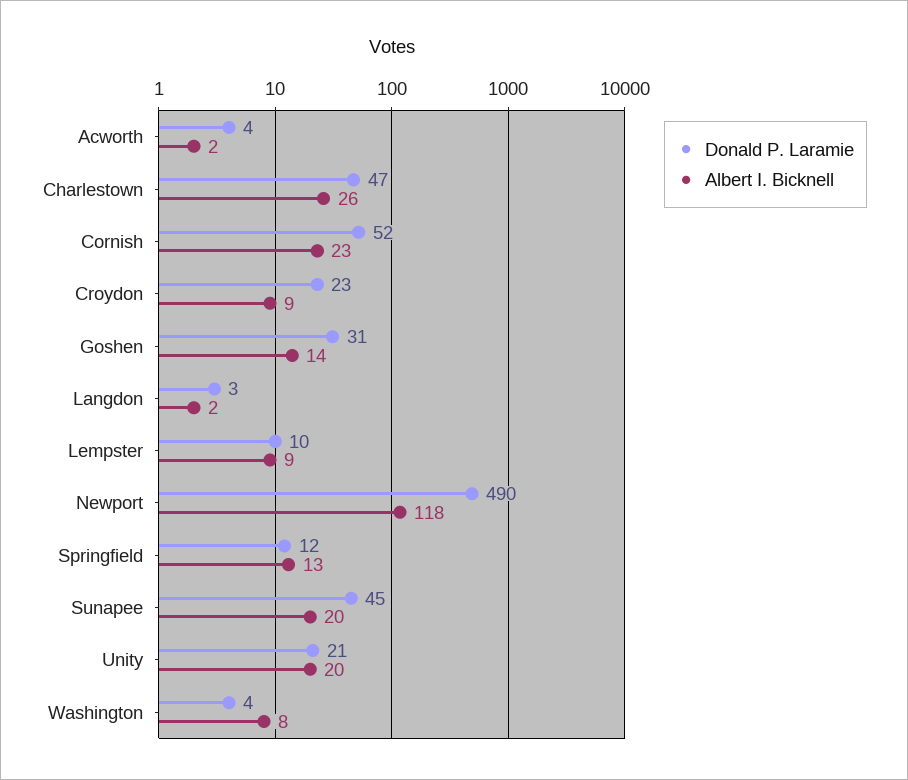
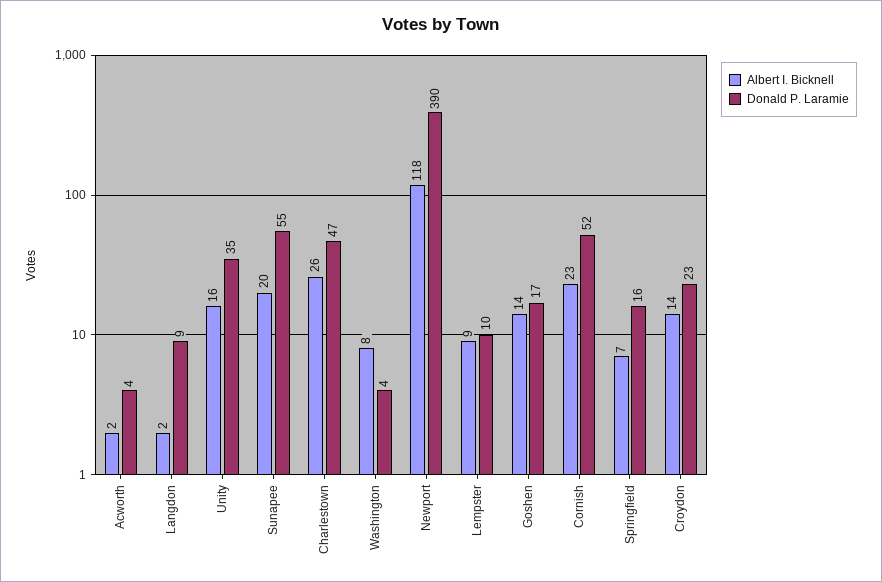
Albert I. Bicknell, Croydon: 9 -> 14
Donald P. Laramie, Goshen: 31 -> 17
Donald P. Laramie, Langdon: 3 -> 9
Donald P. Laramie, Newport: 490 -> 390
Donald P. Laramie, Springfield: 12 -> 16
Albert I. Bicknell, Springfield: 13 -> 7
Donald P. Laramie, Sunapee: 45 -> 55
Donald P. Laramie, Unity: 21 -> 35
Albert I. Bicknell, Unity: 20 -> 16

